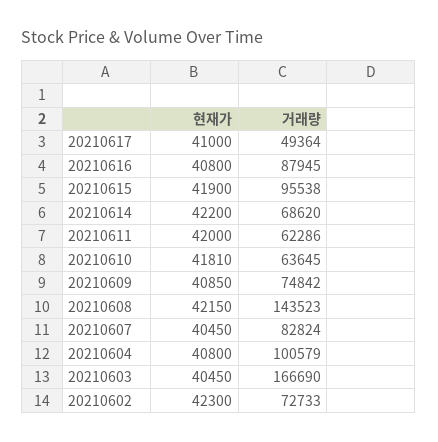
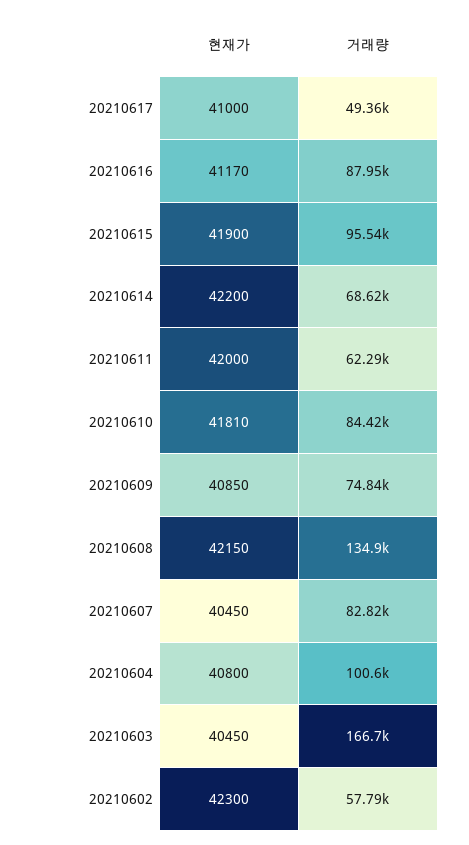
현재가, 20210616: 40800 -> 41170
거래량, 20210610: 63645 -> 84420
거래량, 20210608: 143523 -> 134900
거래량, 20210602: 72733 -> 57790

